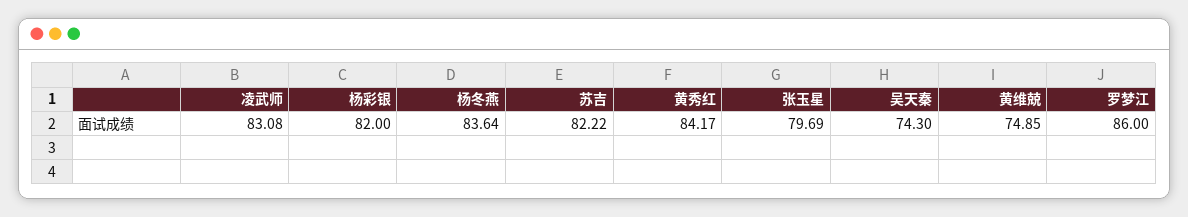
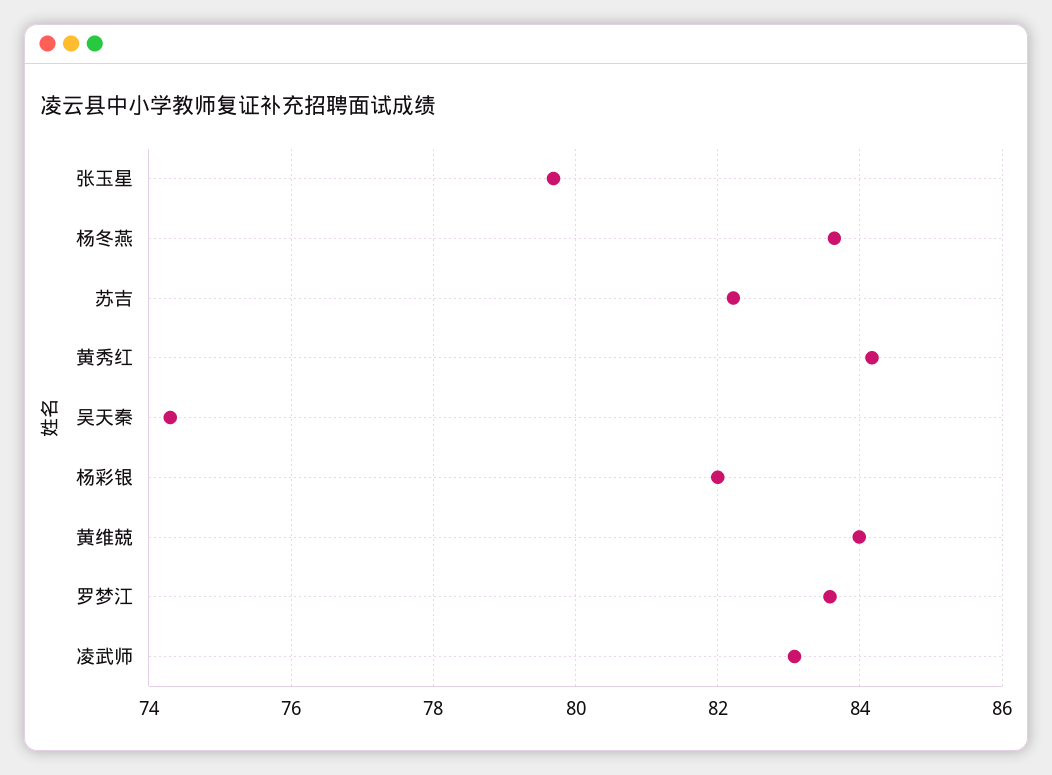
黄维兢: 74.85 -> 84
罗梦江: 86 -> 83.6

